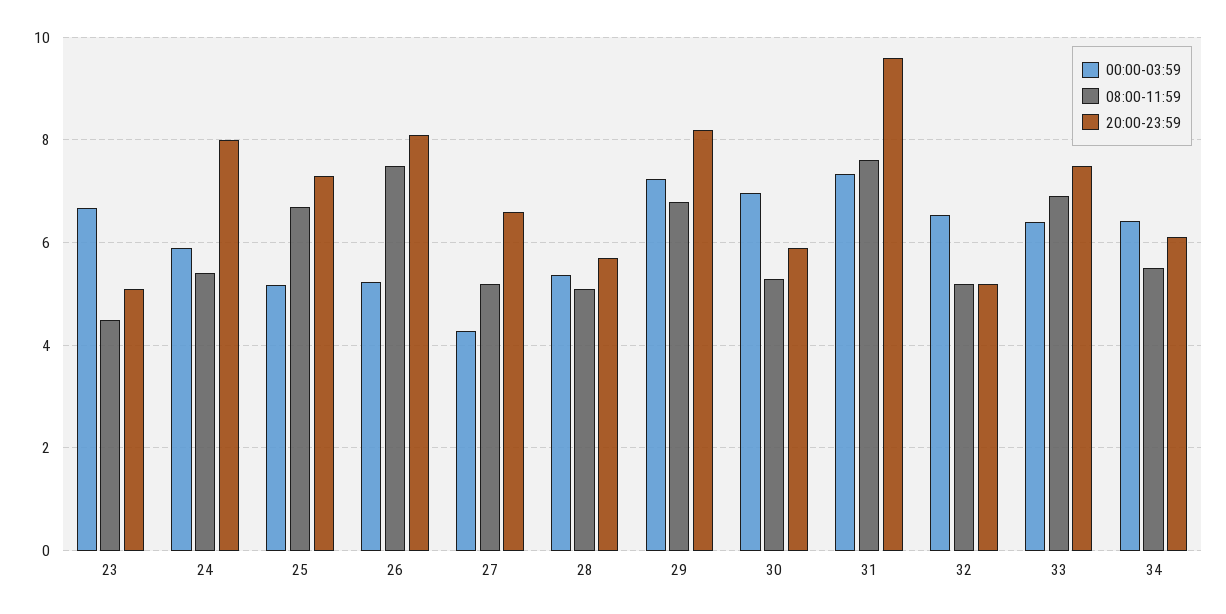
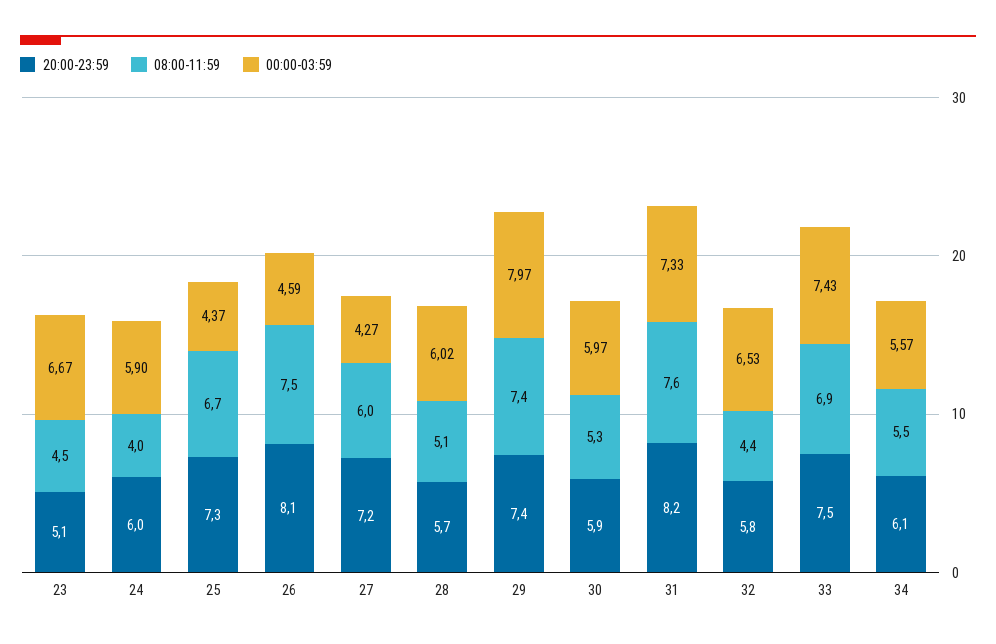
08:00-11:59, 24: 5.4 -> 4
20:00-23:59, 24: 8 -> 6
00:00-03:59, 25: 5.2 -> 4.37
00:00-03:59, 26: 5.2 -> 4.59
08:00-11:59, 27: 5.2 -> 6
20:00-23:59, 27: 6.6 -> 7.2
00:00-03:59, 28: 5.4 -> 6.02
00:00-03:59, 29: 7.2 -> 7.97
08:00-11:59, 29: 6.8 -> 7.4
20:00-23:59, 29: 8.2 -> 7.4
00:00-03:59, 30: 7 -> 5.97
20:00-23:59, 31: 9.6 -> 8.2
08:00-11:59, 32: 5.2 -> 4.4
20:00-23:59, 32: 5.2 -> 5.8
00:00-03:59, 33: 6.4 -> 7.43
00:00-03:59, 34: 6.4 -> 5.57

